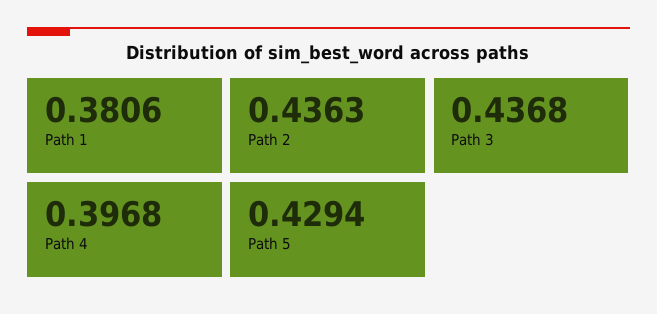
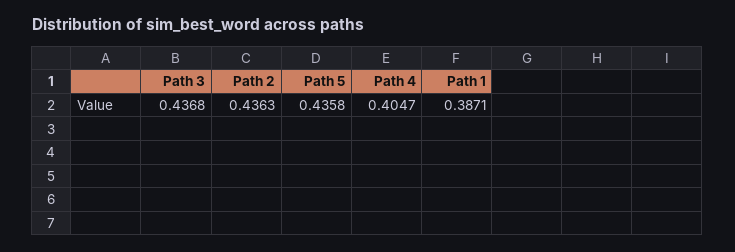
Path 1: 0.3806 -> 0.3871
Path 4: 0.3968 -> 0.4047
Path 5: 0.4294 -> 0.4358

